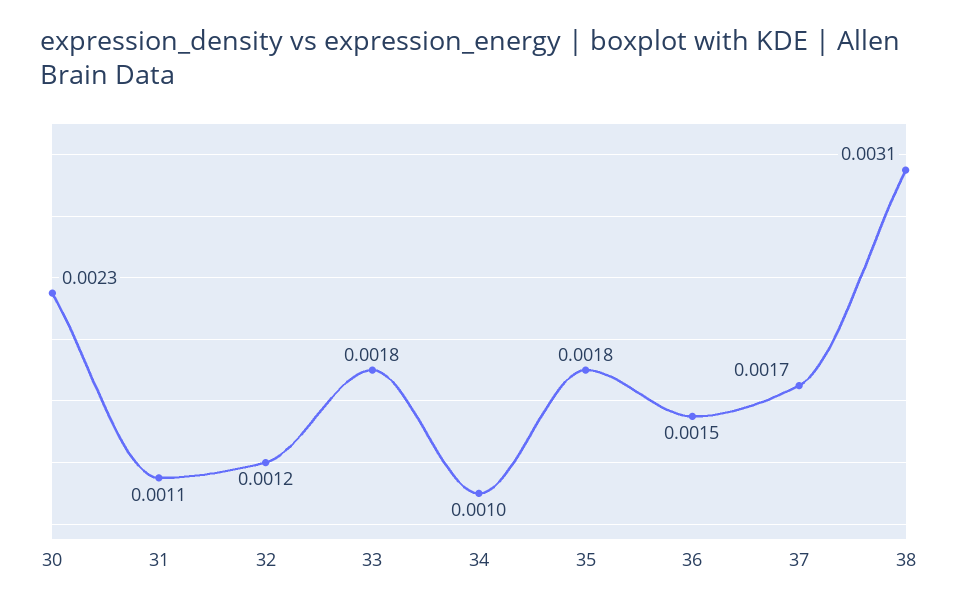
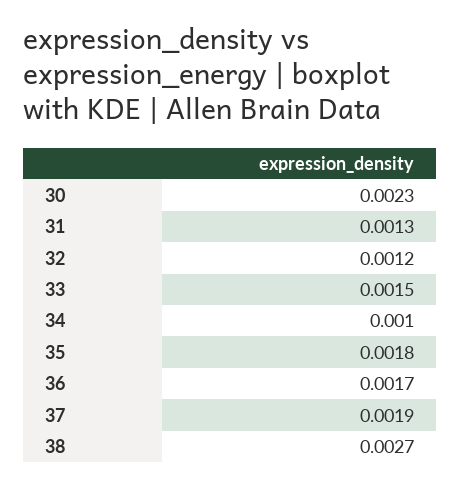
31: 0.0011 -> 0.0013
33: 0.0018 -> 0.0015
36: 0.0015 -> 0.0017
37: 0.0017 -> 0.0019
38: 0.0031 -> 0.0027

